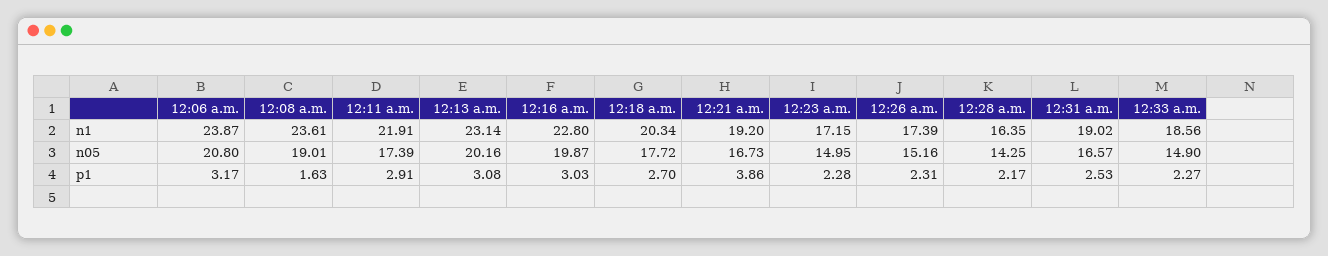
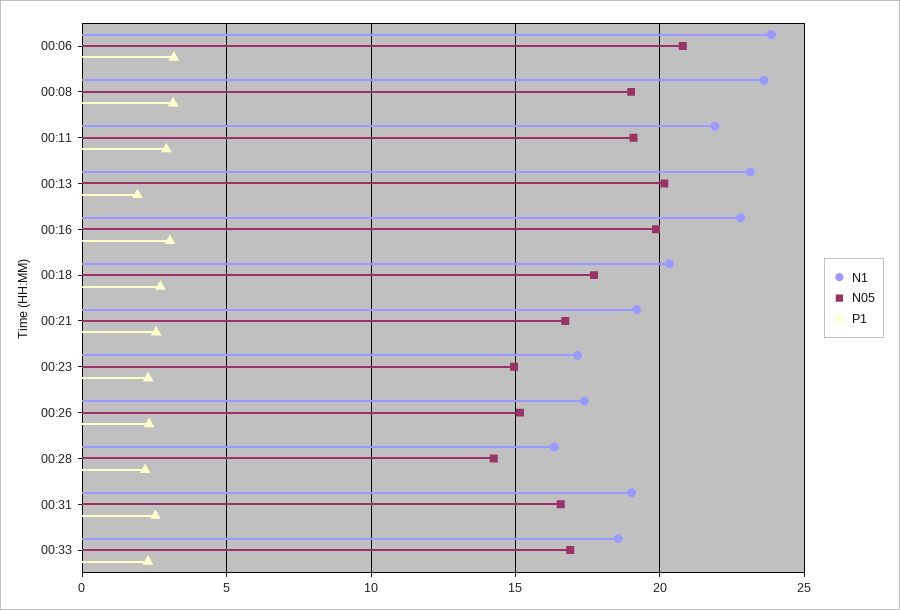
n05, 12:11 a.m.: 17.39 -> 19
n05, 12:33 a.m.: 14.9 -> 17
p1, 12:08 a.m.: 1.63 -> 3
p1, 12:13 a.m.: 3.08 -> 2
p1, 12:21 a.m.: 3.86 -> 2.5

